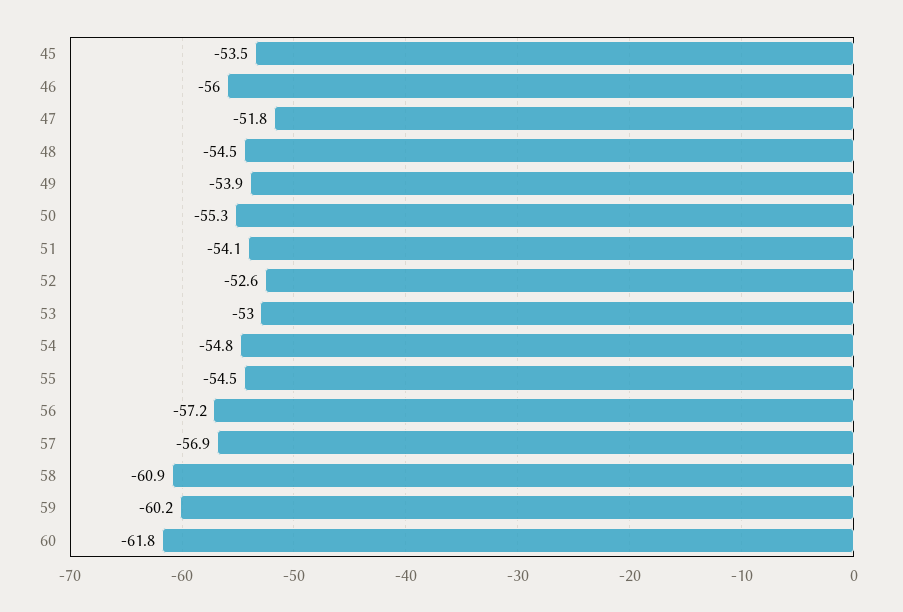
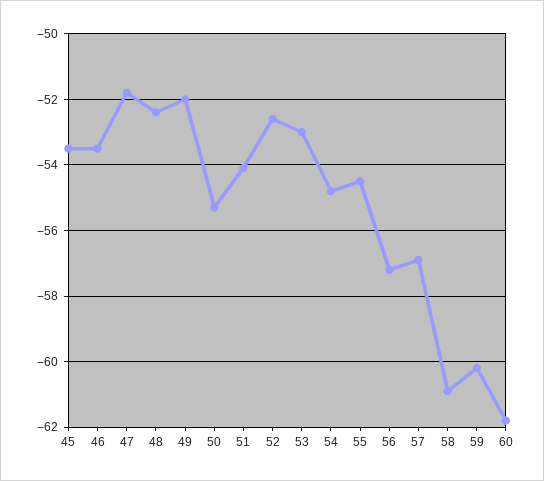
46: -56 -> -53.5
48: -54.5 -> -52.5
49: -53.9 -> -52

